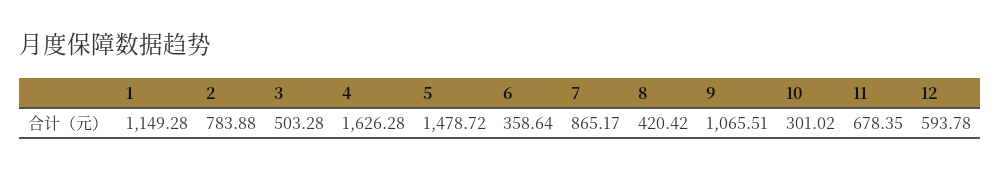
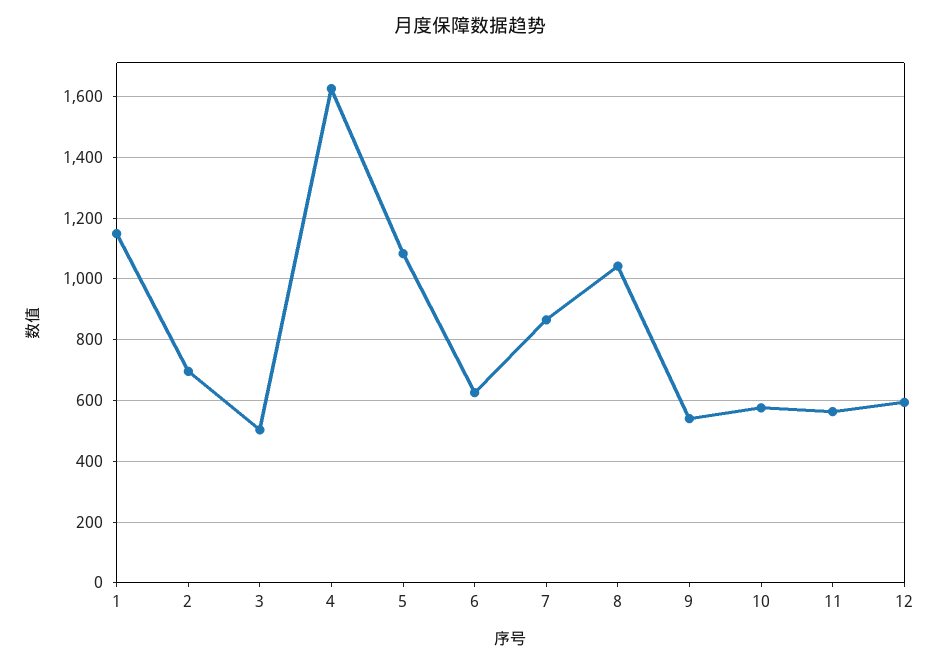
2: 783.88 -> 700
5: 1478.72 -> 1080
6: 358.64 -> 620
8: 420.42 -> 1040
9: 1065.51 -> 540
10: 301.02 -> 580
11: 678.35 -> 560

